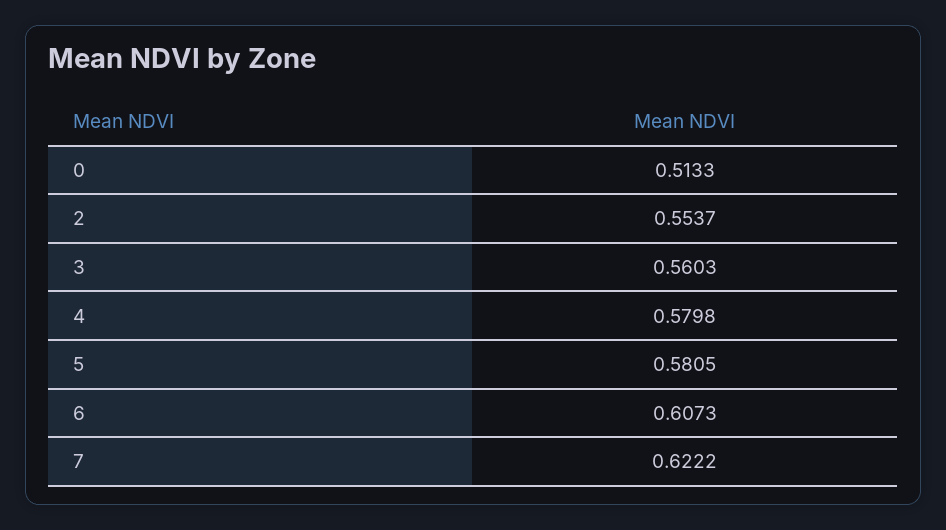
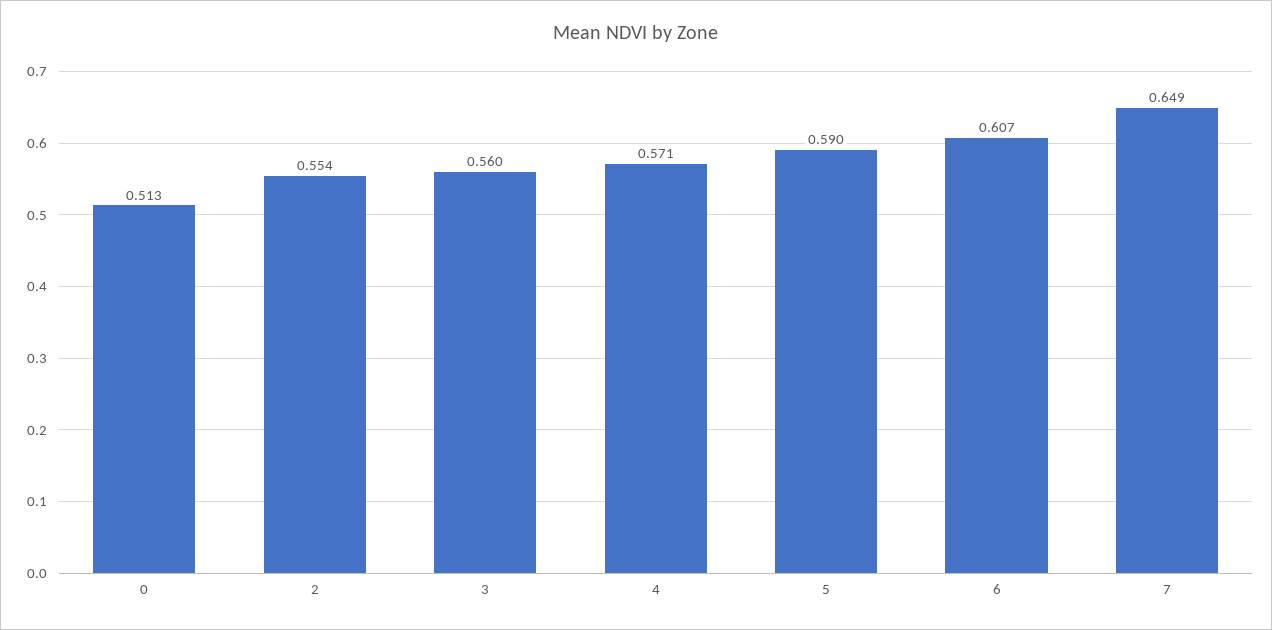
4: 0.5798 -> 0.571
5: 0.5805 -> 0.59
7: 0.6222 -> 0.649

